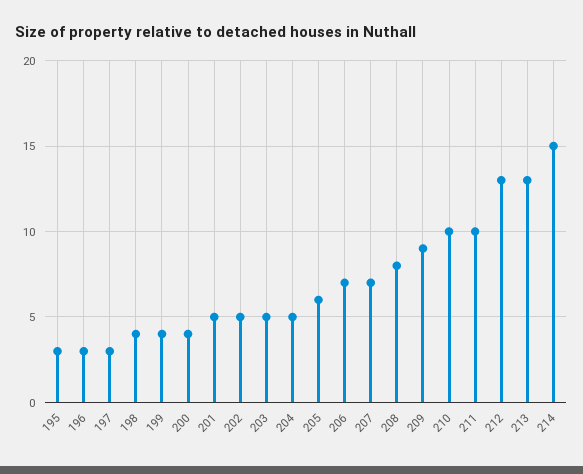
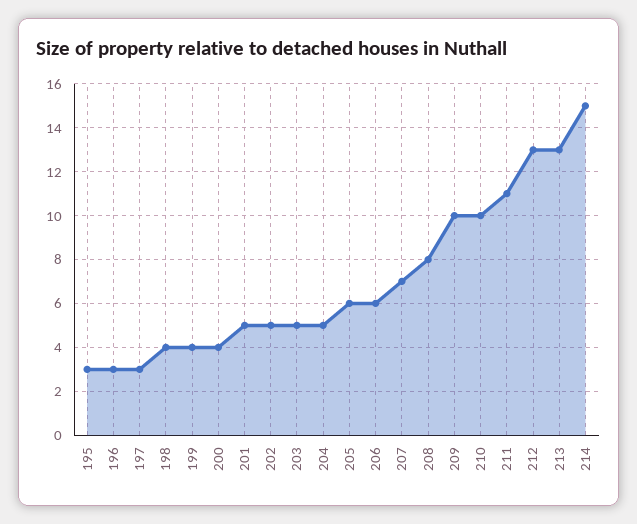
206: 7 -> 6
209: 9 -> 10
211: 10 -> 11

